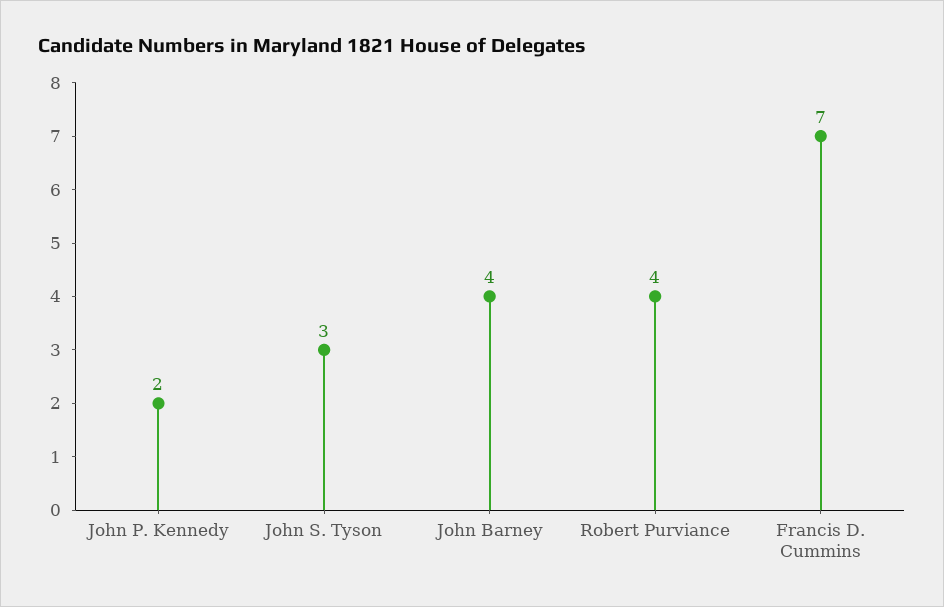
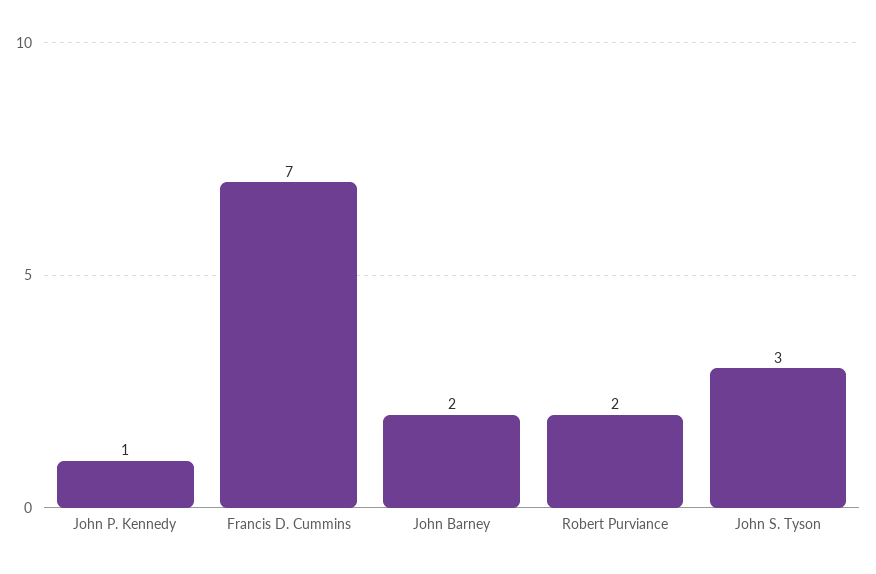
John P. Kennedy: 2 -> 1
John Barney: 4 -> 2
Robert Purviance: 4 -> 2

